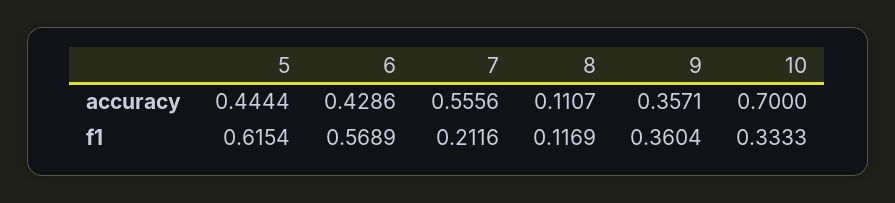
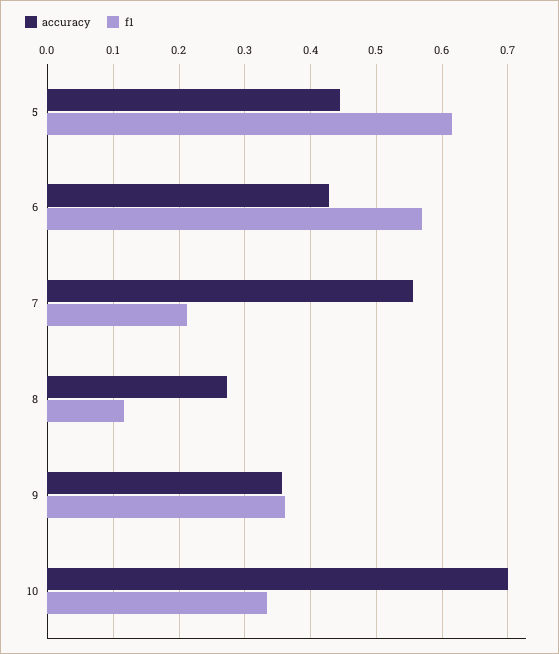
accuracy, 8: 0.1107 -> 0.27

